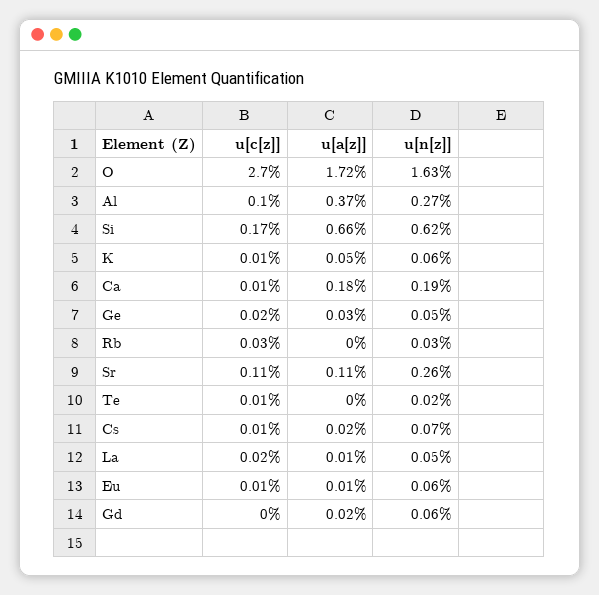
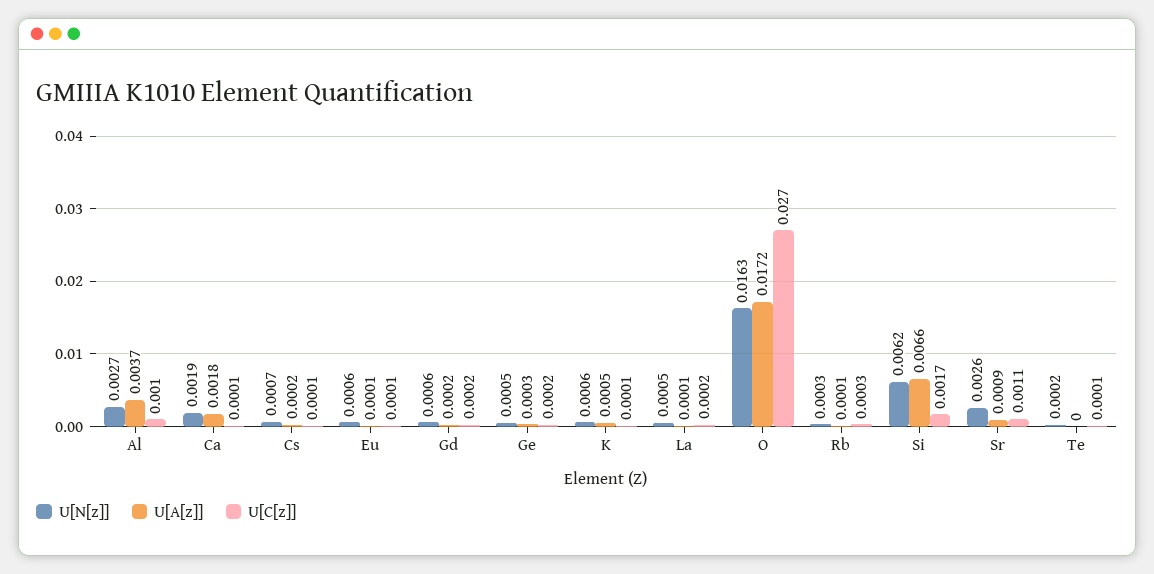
u[a[z]], Rb: 0 -> 0.0001
u[a[z]], Sr: 0.0011 -> 0.0009
u[c[z]], Gd: 0 -> 0.0002

